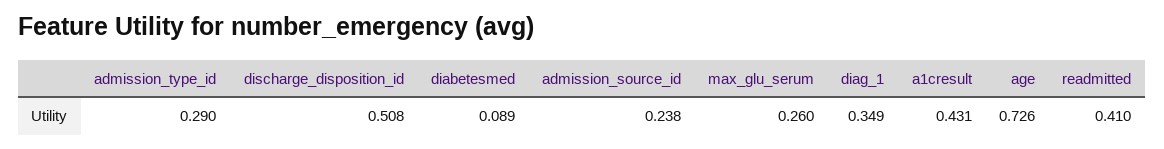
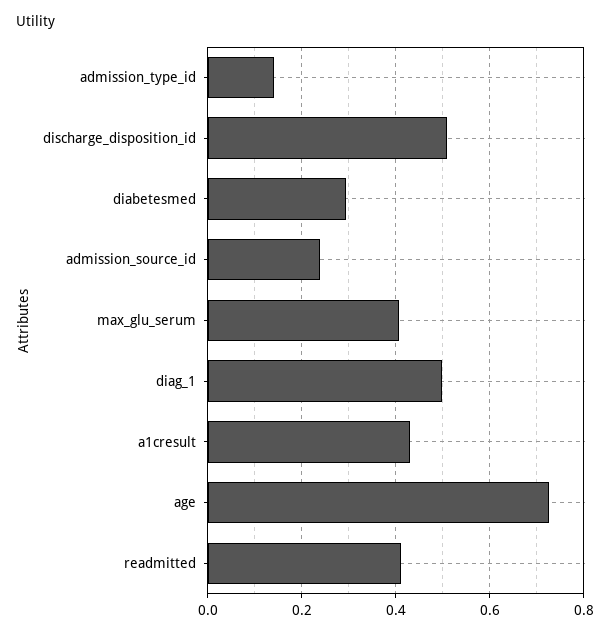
admission_type_id: 0.29 -> 0.14
diabetesmed: 0.089 -> 0.3
max_glu_serum: 0.26 -> 0.4
diag_1: 0.349 -> 0.5

